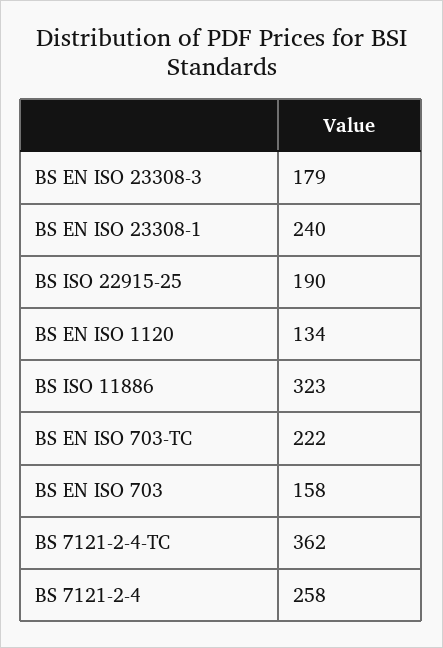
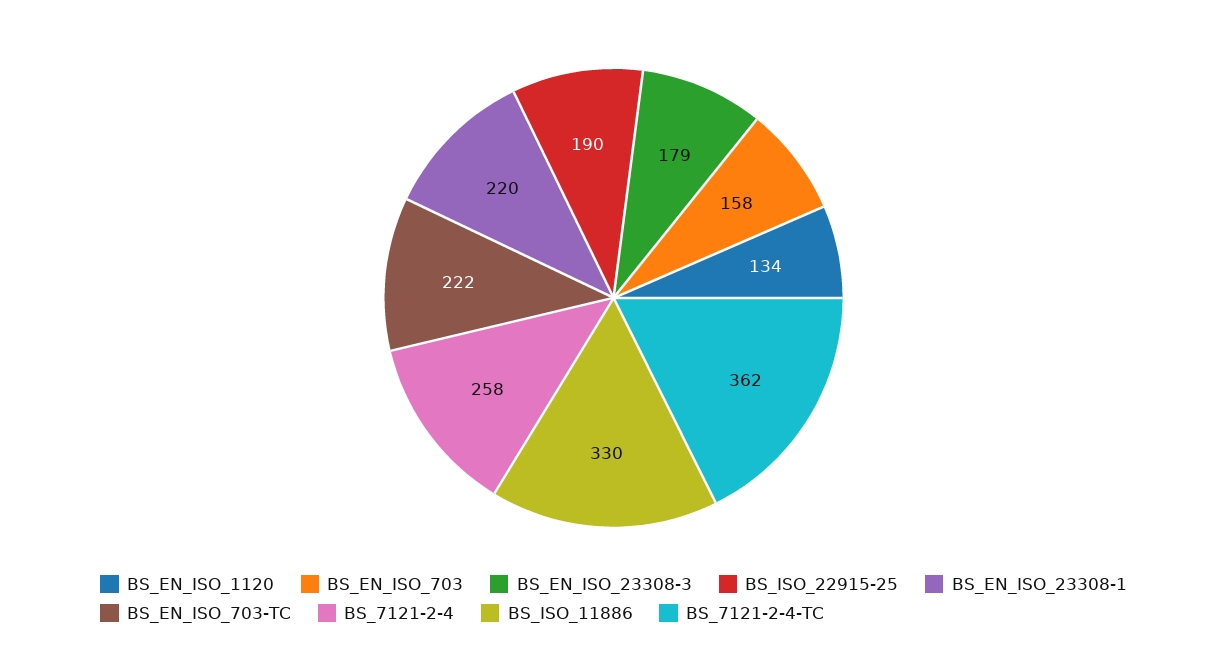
BS EN ISO 23308-1: 240 -> 220
BS ISO 11886: 323 -> 330

